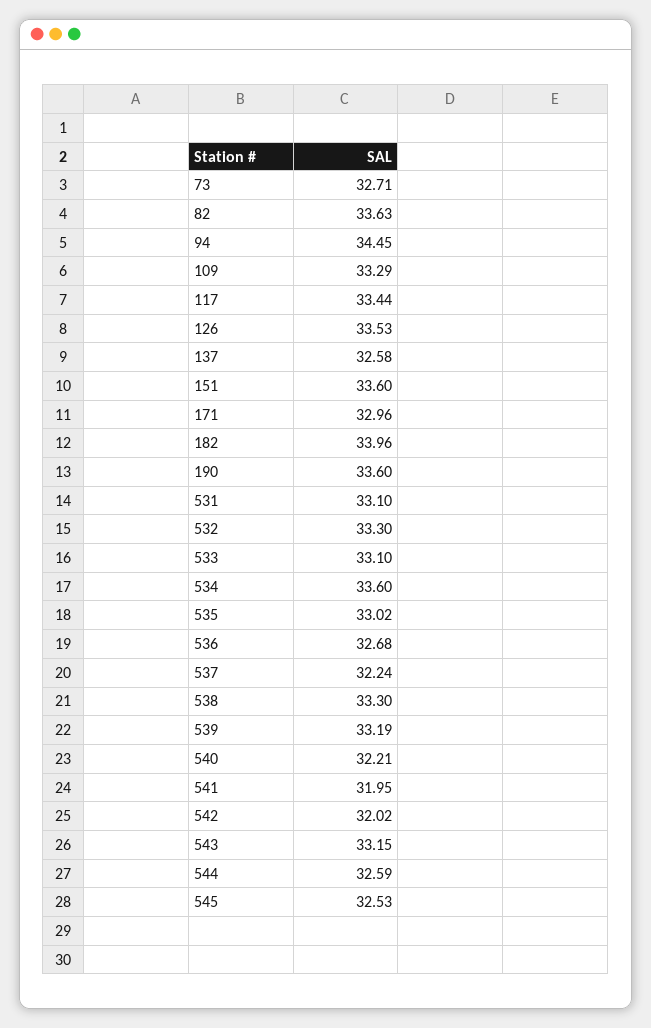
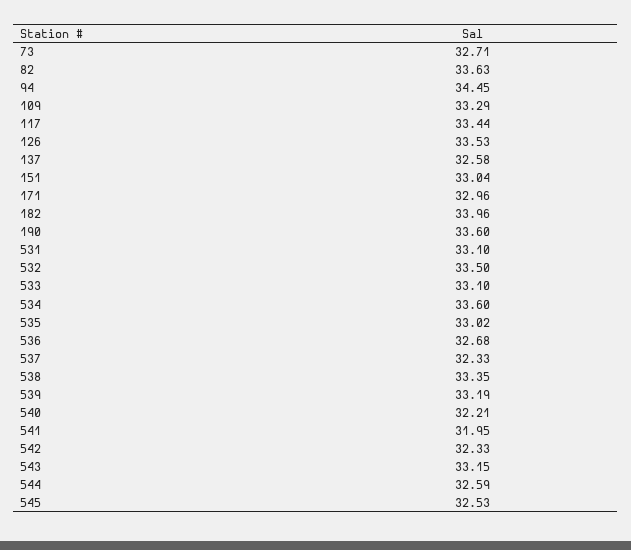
151: 33.6 -> 33.04
532: 33.3 -> 33.5
537: 32.24 -> 32.33
538: 33.3 -> 33.35
542: 32.02 -> 32.33

